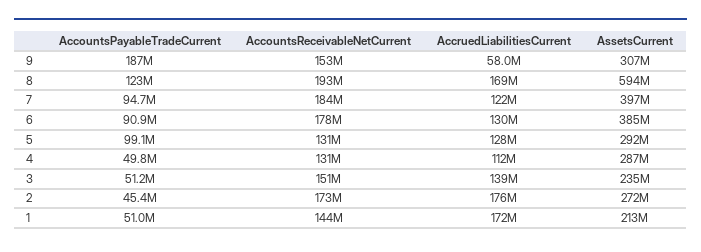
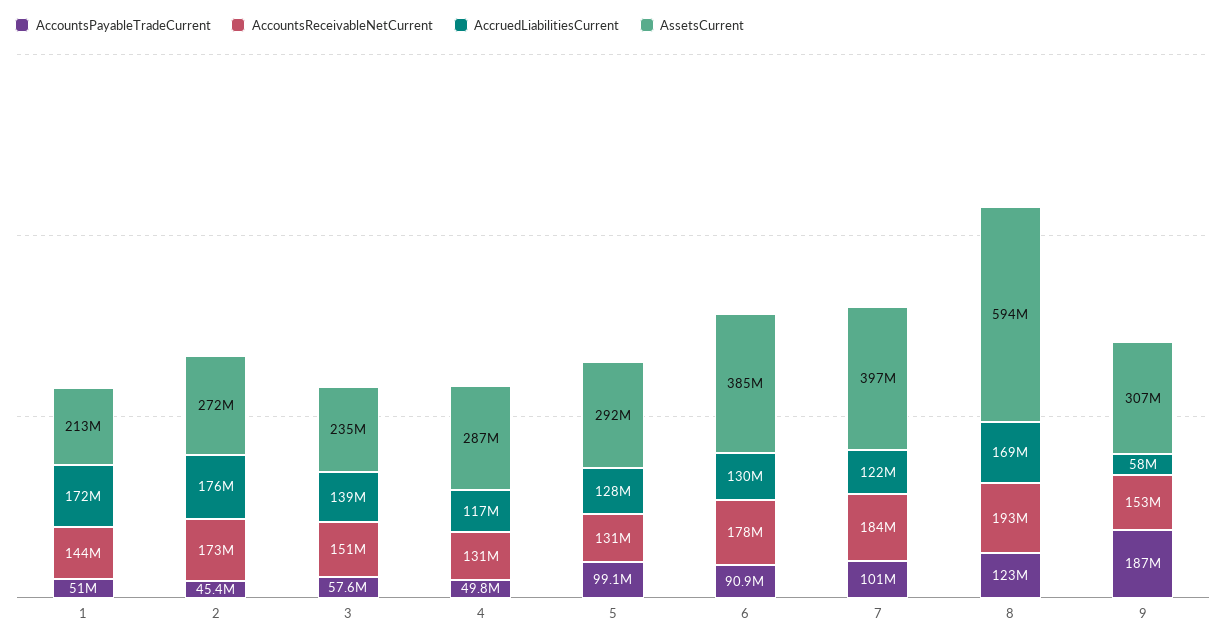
AccountsPayableTradeCurrent, 7: 94700000 -> 101000000
AccruedLiabilitiesCurrent, 4: 112000000 -> 117000000
AccountsPayableTradeCurrent, 3: 51200000 -> 57600000

